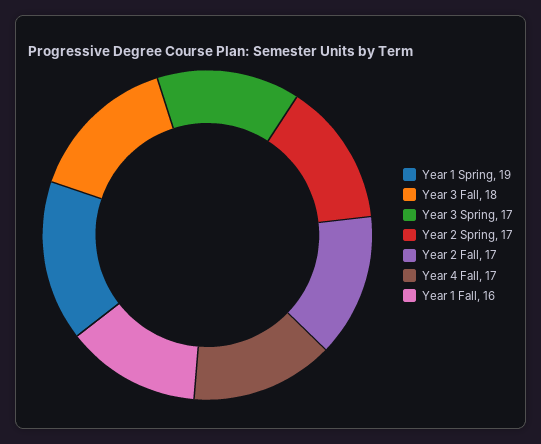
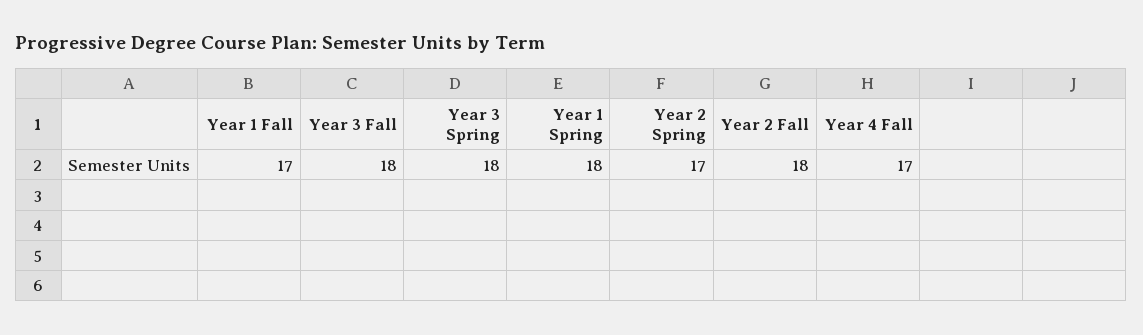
Year 1 Spring: 19 -> 18
Year 3 Spring: 17 -> 18
Year 2 Fall: 17 -> 18
Year 1 Fall: 16 -> 17

